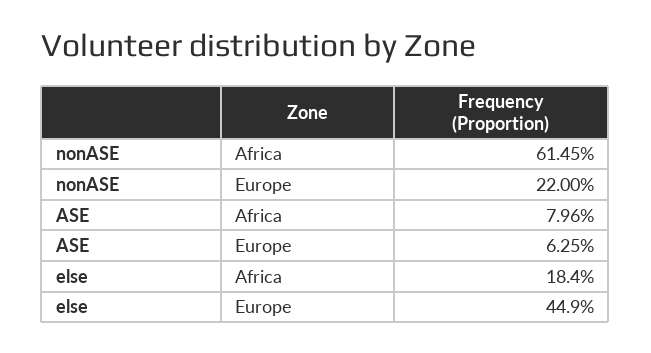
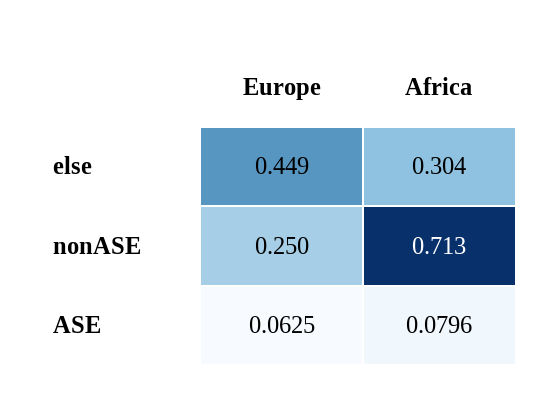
nonASE, Africa: 0.6145 -> 0.713
nonASE, Europe: 0.22 -> 0.25
else, Africa: 0.184 -> 0.304

